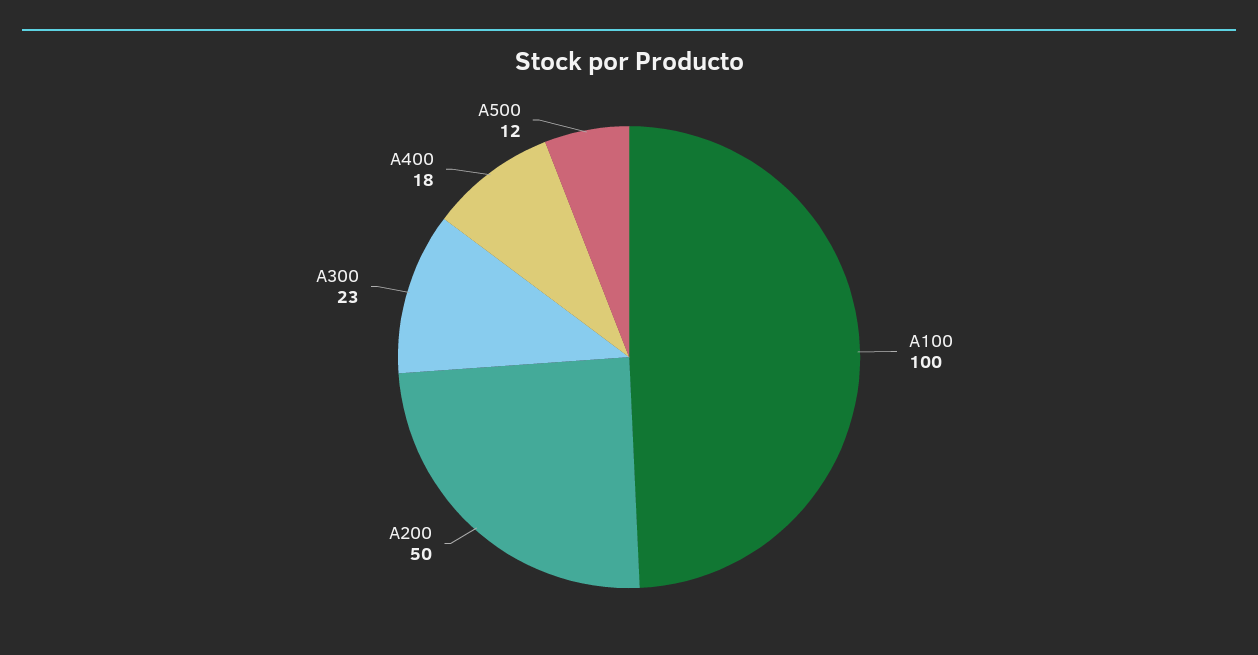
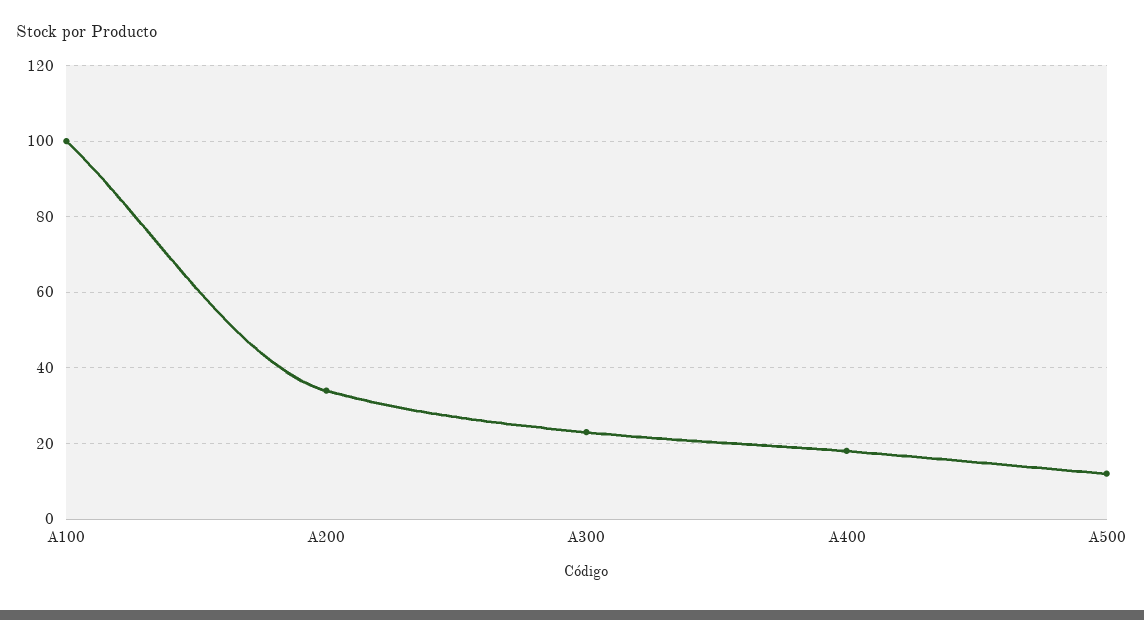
A200: 50 -> 35

